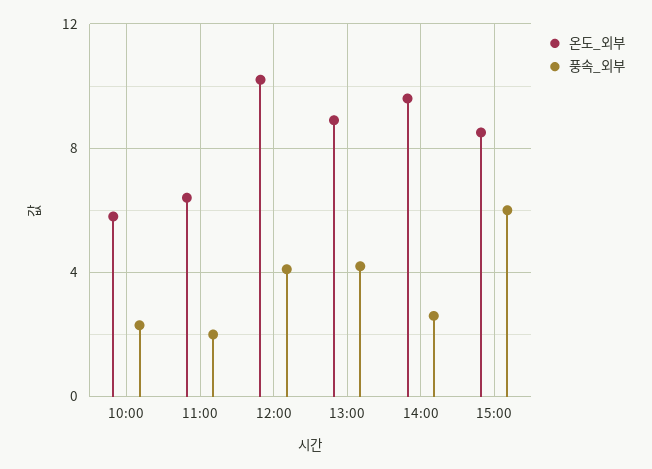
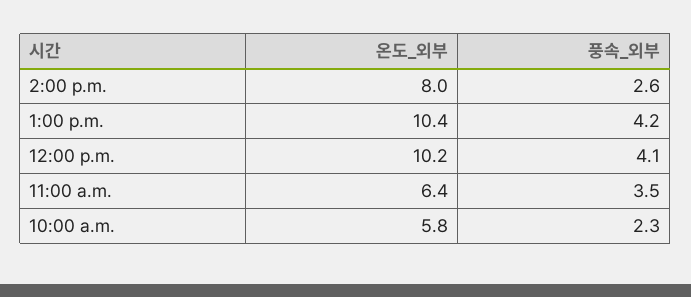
풍속_외부, 11:00: 2 -> 3.5
온도_외부, 13:00: 9 -> 10.4
온도_외부, 14:00: 9.5 -> 8
온도_외부, 15:00: 8.5 -> none
풍속_외부, 15:00: 6 -> none

